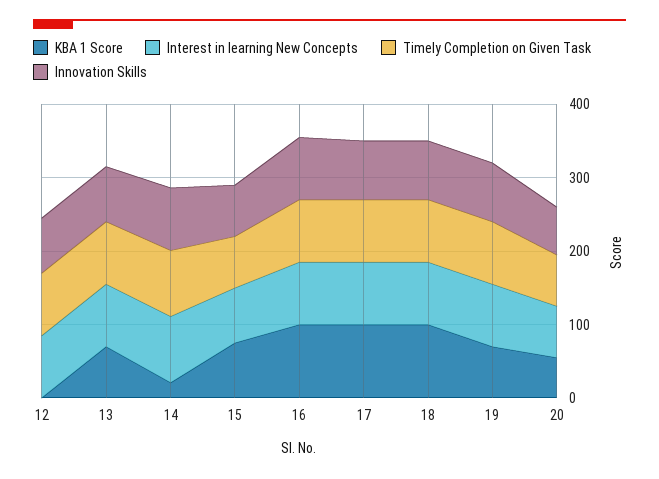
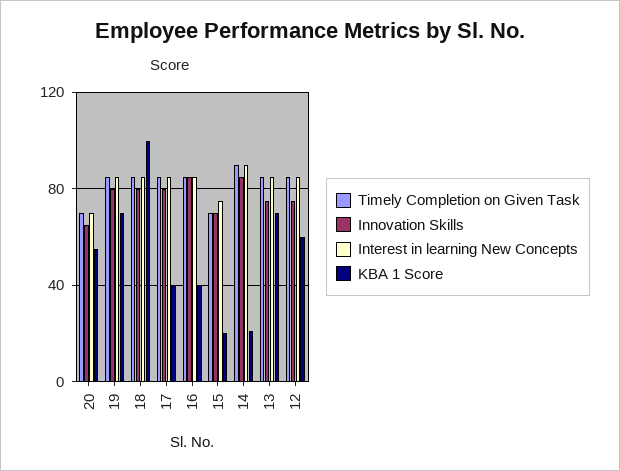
KBA 1 Score, 12: 0 -> 60
KBA 1 Score, 15: 80 -> 20
KBA 1 Score, 16: 100 -> 40
KBA 1 Score, 17: 100 -> 40

